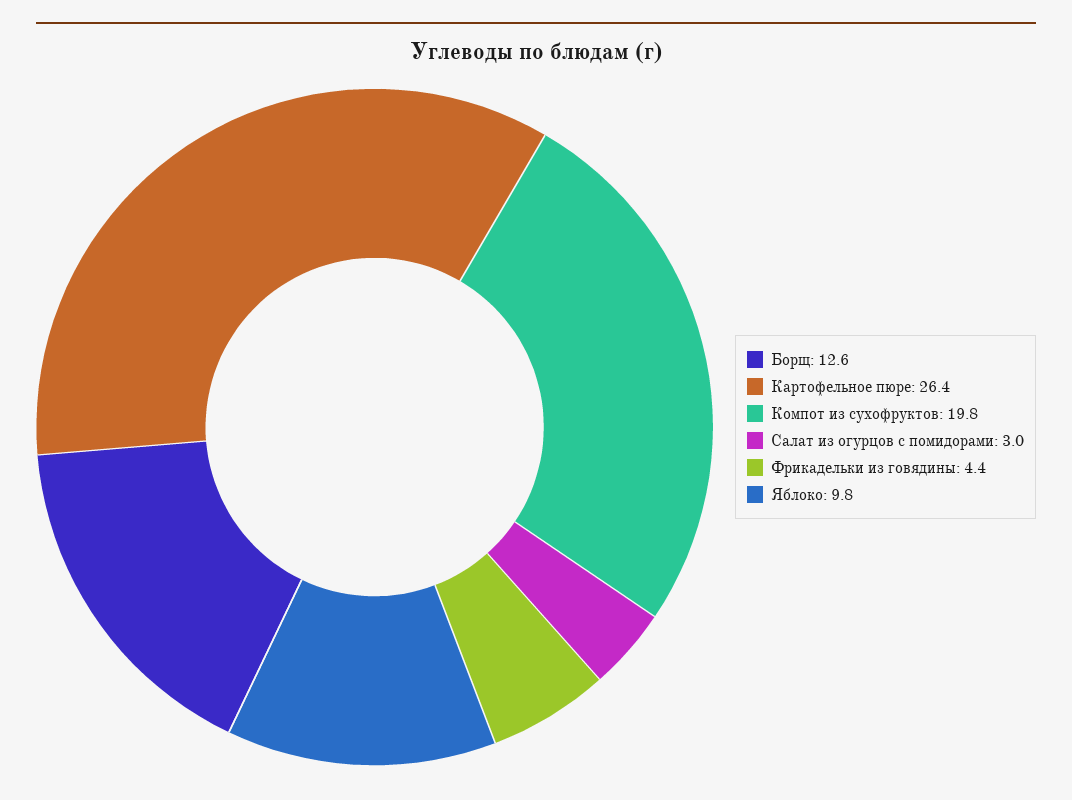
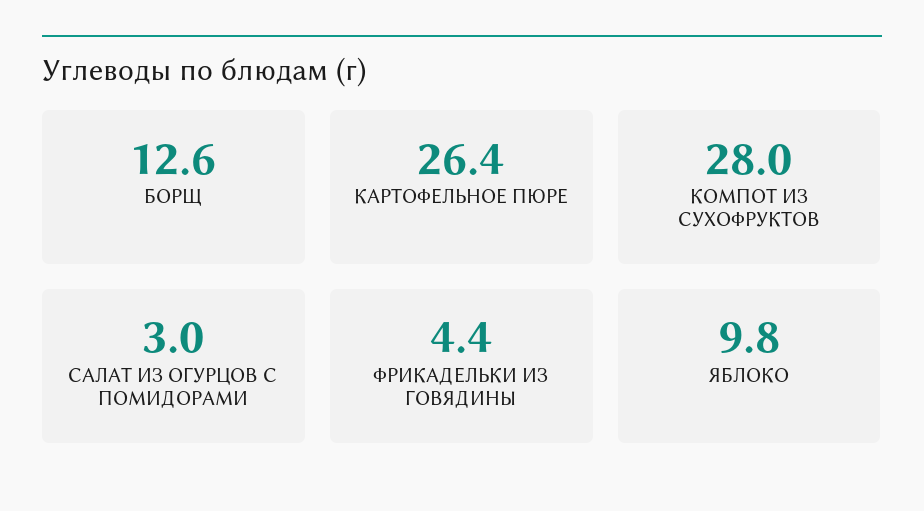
Компот из сухофруктов: 19.8 -> 28

